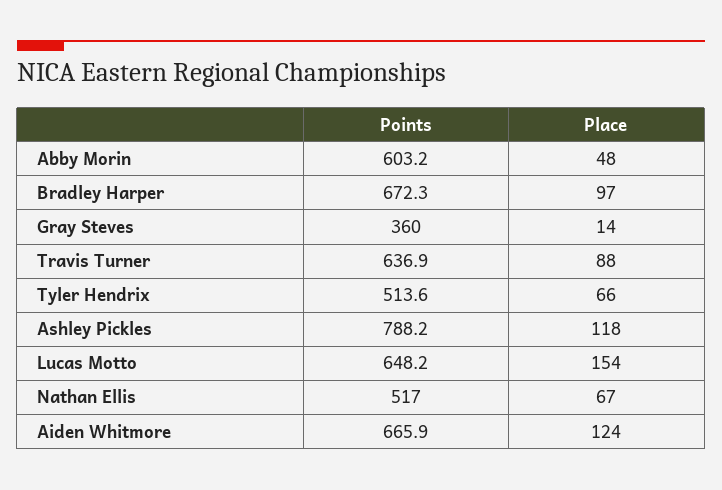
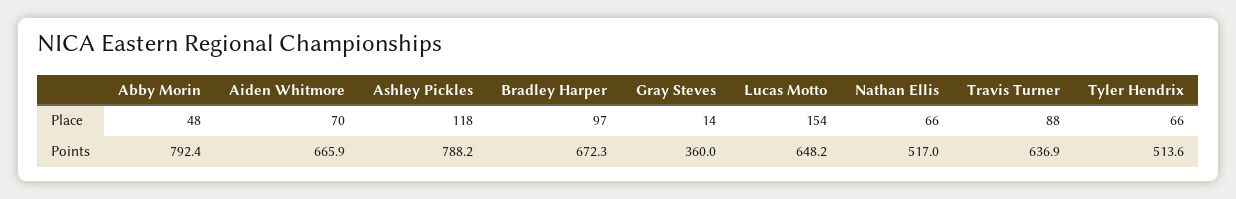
Points, Abby Morin: 603.2 -> 792.4
Place, Nathan Ellis: 67 -> 66
Place, Aiden Whitmore: 124 -> 70

